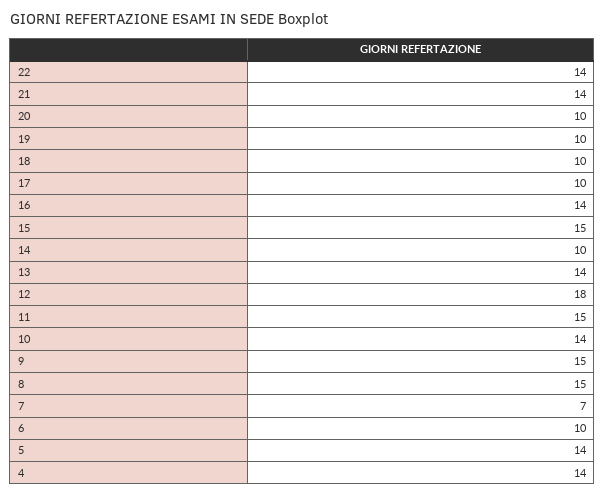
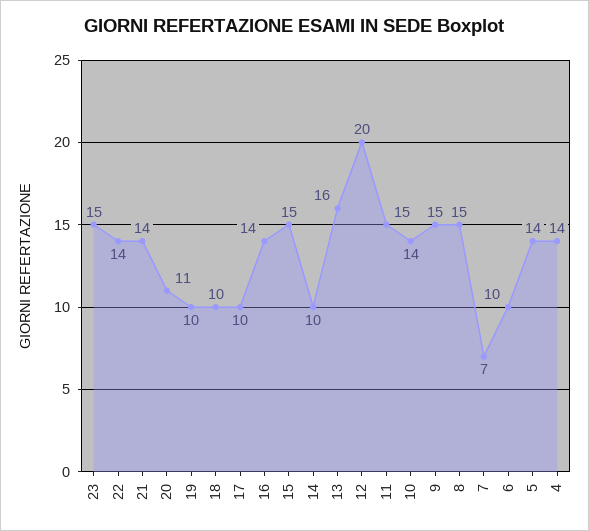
20: 10 -> 11
13: 14 -> 16
12: 18 -> 20
23: none -> 15

